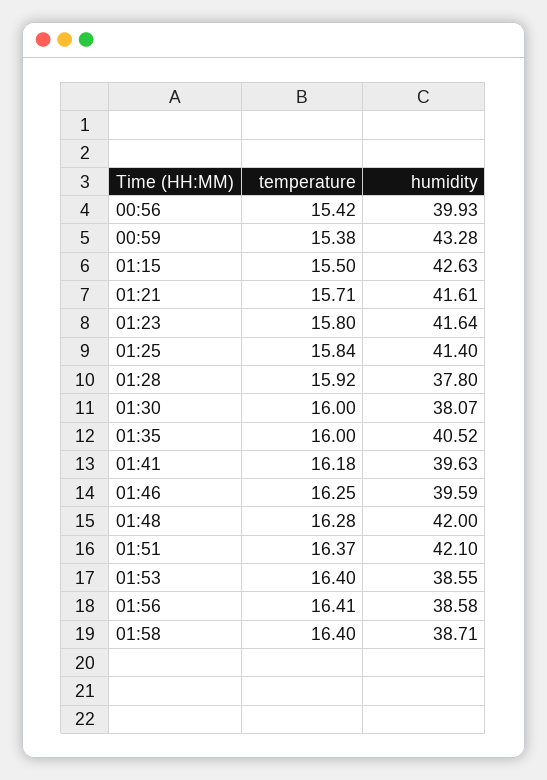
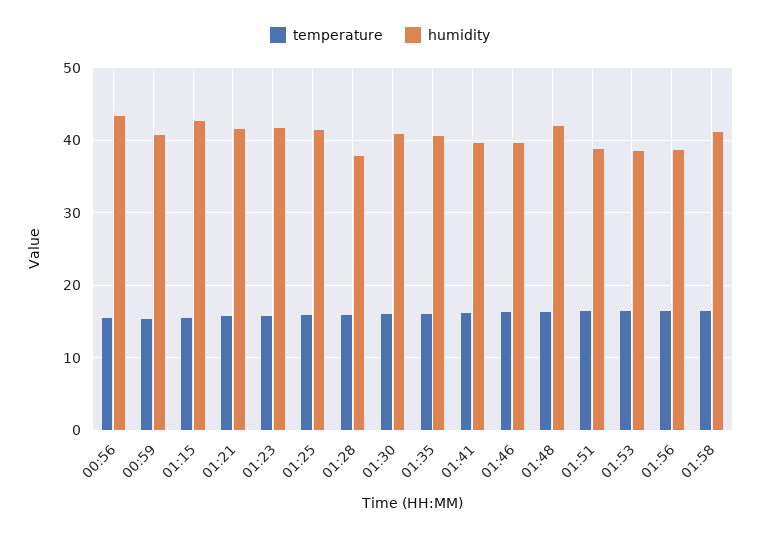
humidity, 00:56: 39.93 -> 43
humidity, 00:59: 43.28 -> 41
humidity, 01:30: 38.07 -> 41
humidity, 01:51: 42.1 -> 39
humidity, 01:58: 38.71 -> 41

